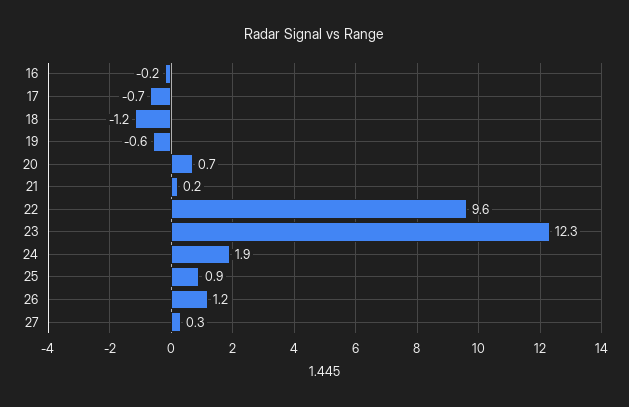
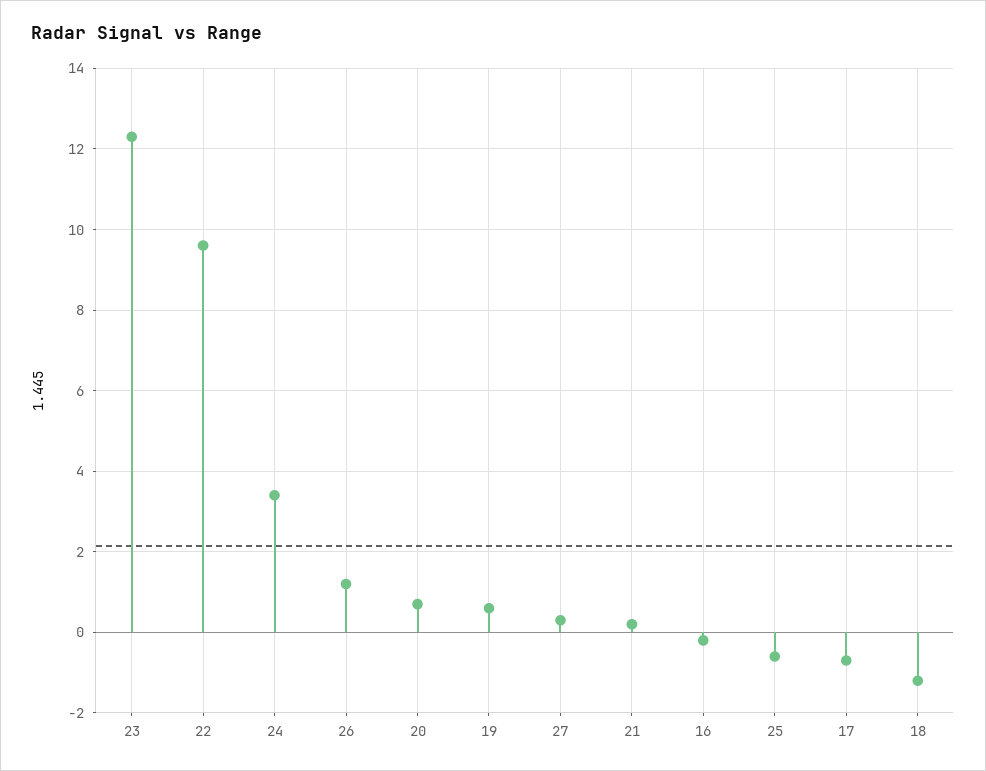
19: -0.6 -> 0.5
24: 1.9 -> 3.5
25: 0.9 -> -0.5

